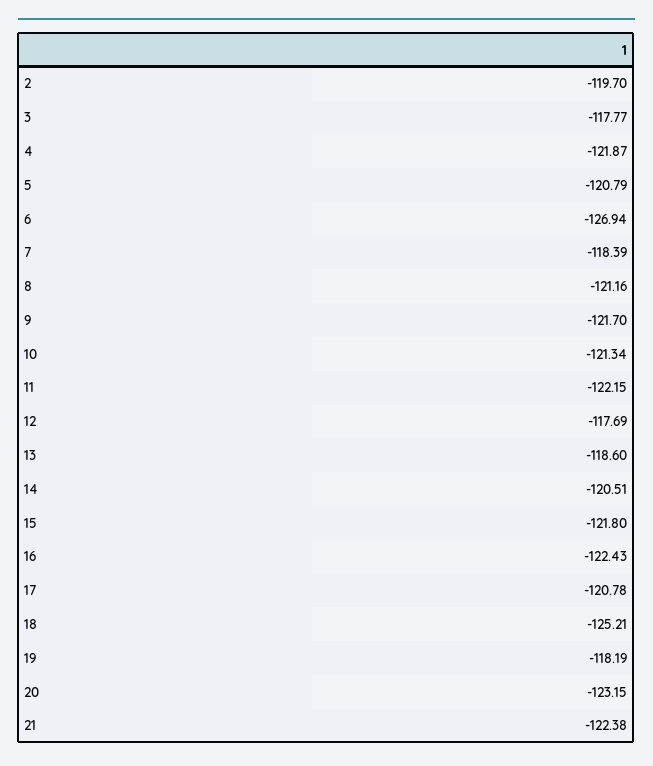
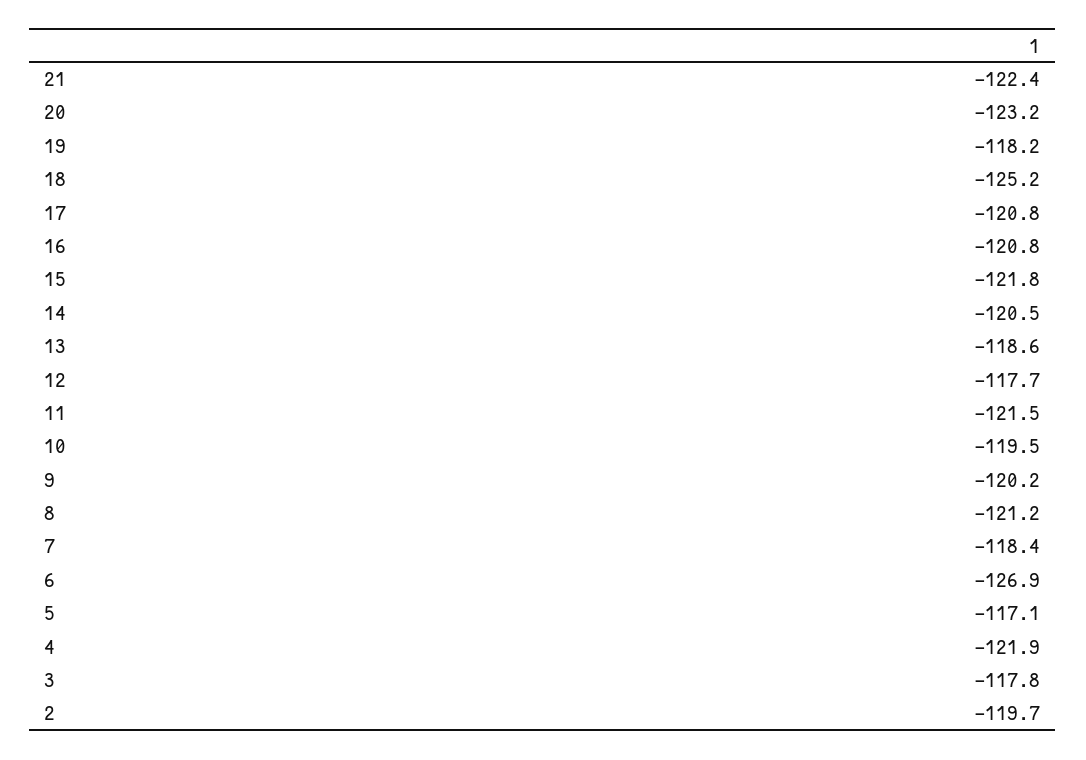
5: -120.79 -> -117.1
9: -121.7 -> -120.2
10: -121.34 -> -119.5
11: -122.15 -> -121.5
16: -122.43 -> -120.8

